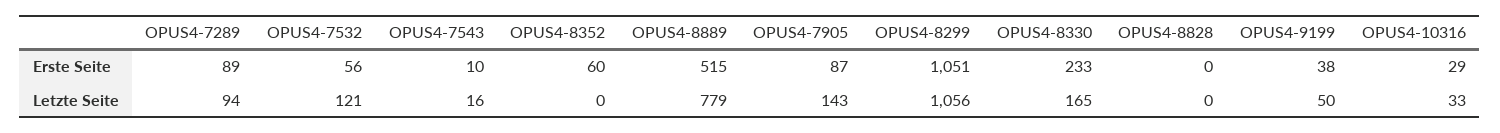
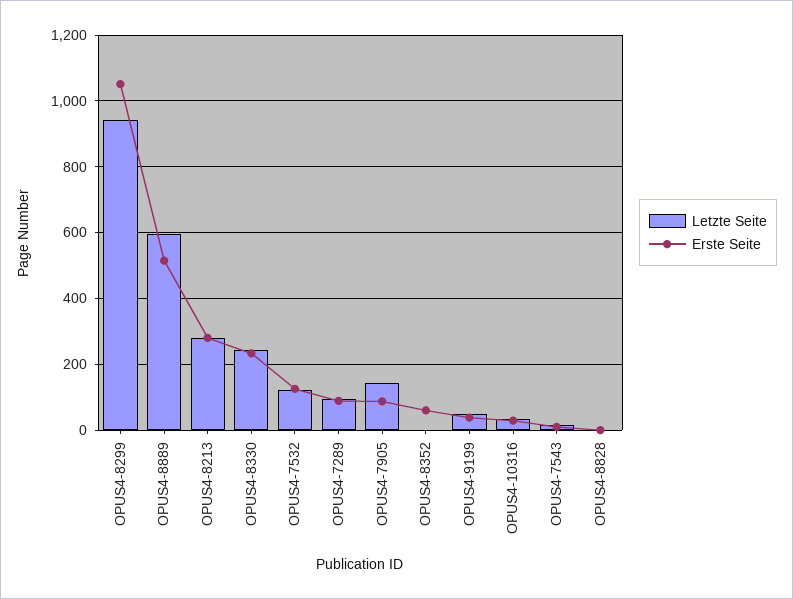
Erste Seite, OPUS4-7532: 56 -> 120
Letzte Seite, OPUS4-8889: 779 -> 600
Letzte Seite, OPUS4-8299: 1056 -> 940
Letzte Seite, OPUS4-8330: 165 -> 240
Letzte Seite, OPUS4-8213: none -> 280
Erste Seite, OPUS4-8213: none -> 280

